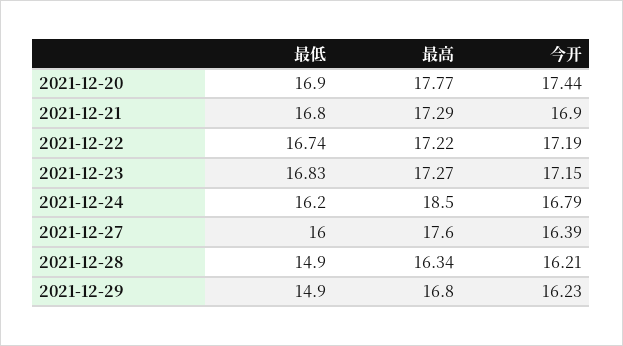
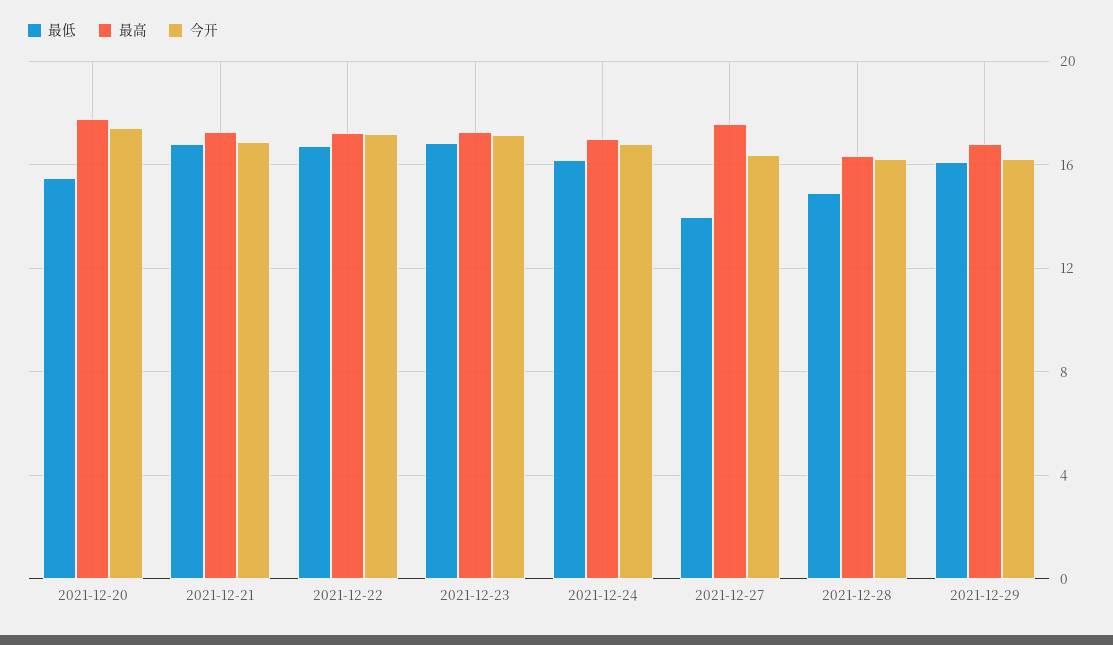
最低, 2021-12-20: 16.9 -> 15.5
最高, 2021-12-24: 18.5 -> 17
最低, 2021-12-27: 16 -> 14
最低, 2021-12-29: 14.9 -> 16

